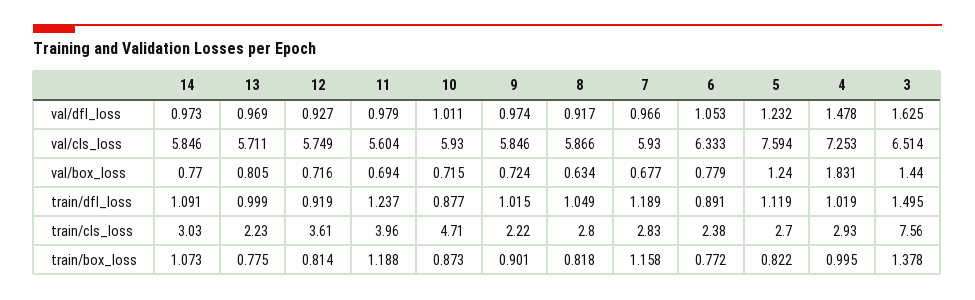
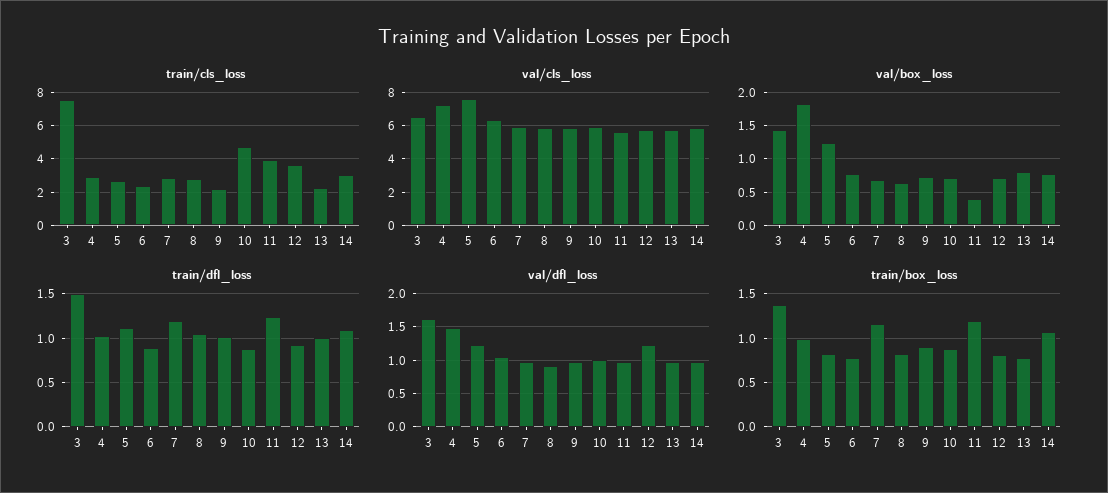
val/dfl_loss, 12: 0.927 -> 1.2
val/box_loss, 11: 0.694 -> 0.4

